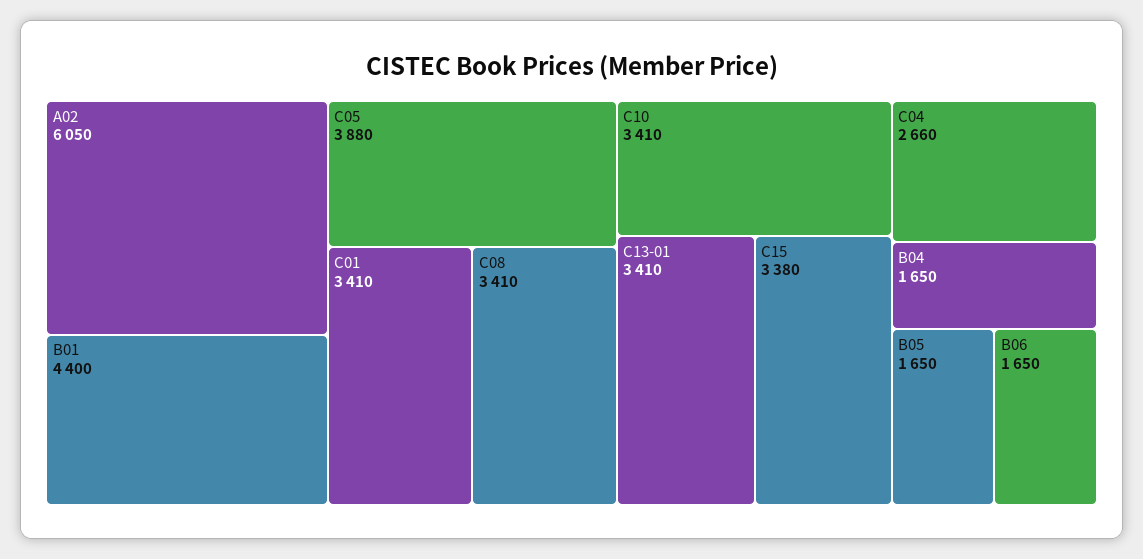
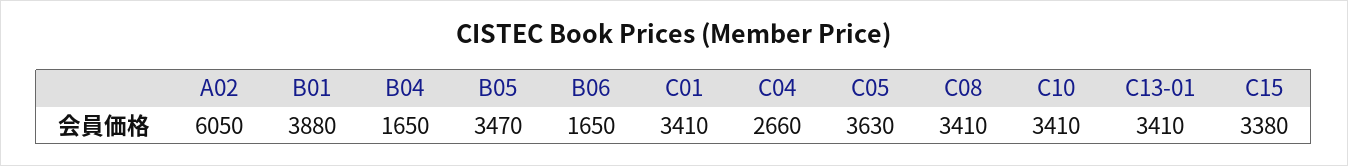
B01: 4400 -> 3880
C05: 3880 -> 3630
B05: 1650 -> 3470

